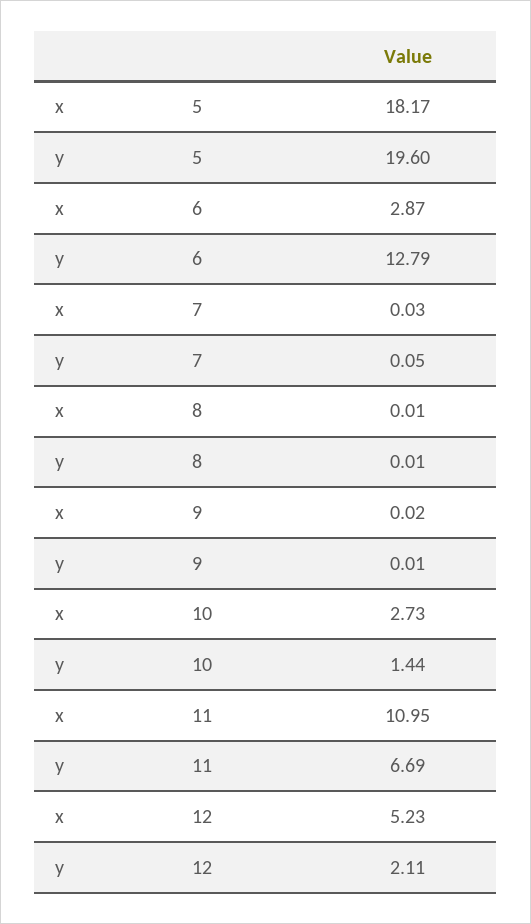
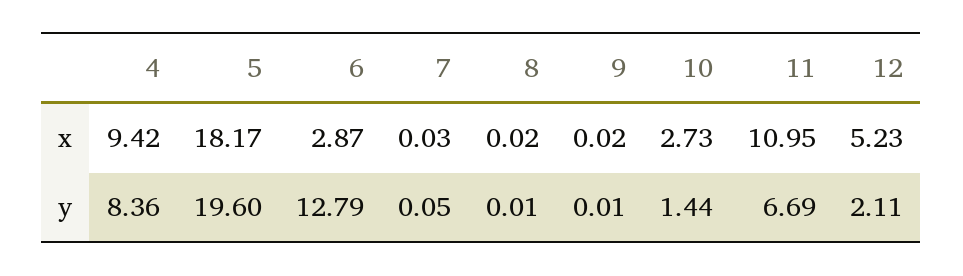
x, 8: 0.01 -> 0.02
x, 4: none -> 9.42
y, 4: none -> 8.36

